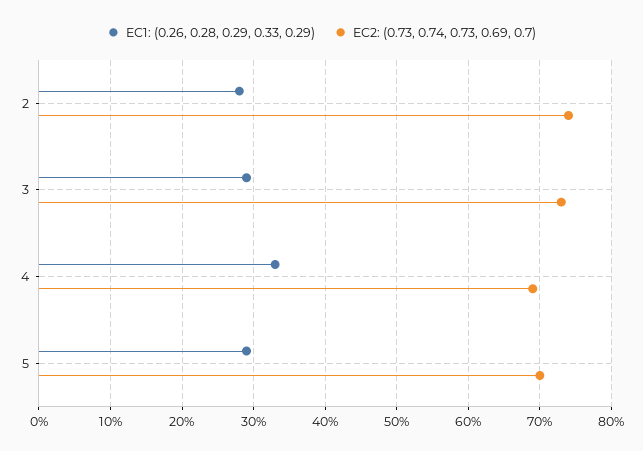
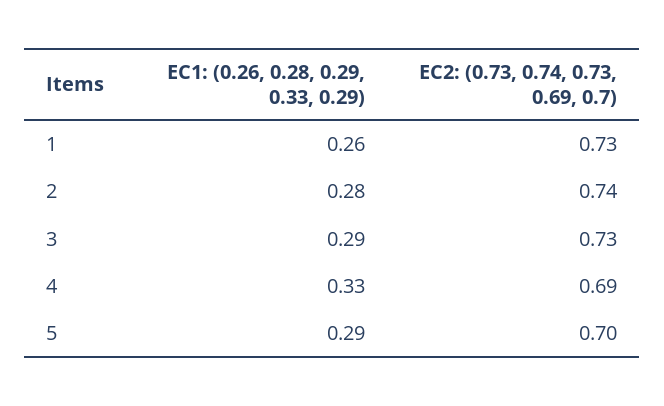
EC1: (0.26, 0.28, 0.29, 0.33, 0.29), 1: none -> 0.26
EC2: (0.73, 0.74, 0.73, 0.69, 0.7), 1: none -> 0.73

